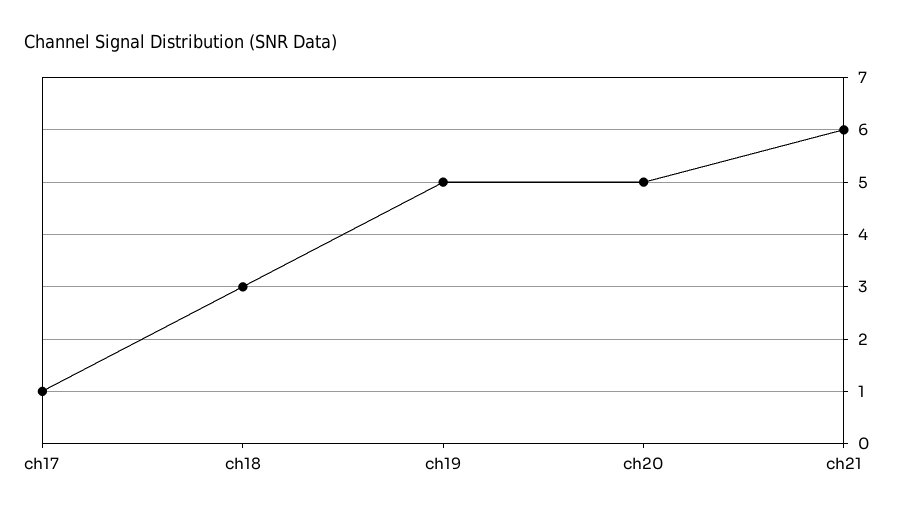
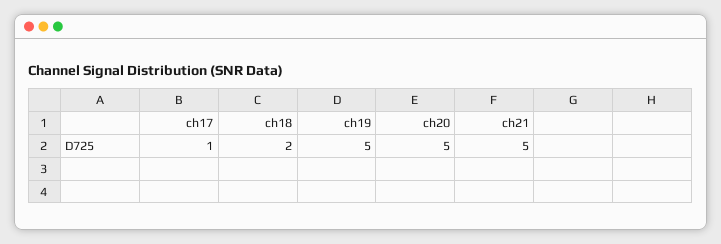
ch18: 3 -> 2
ch21: 6 -> 5

